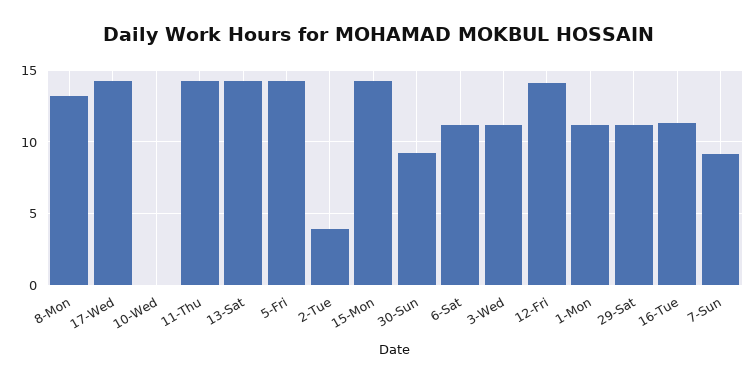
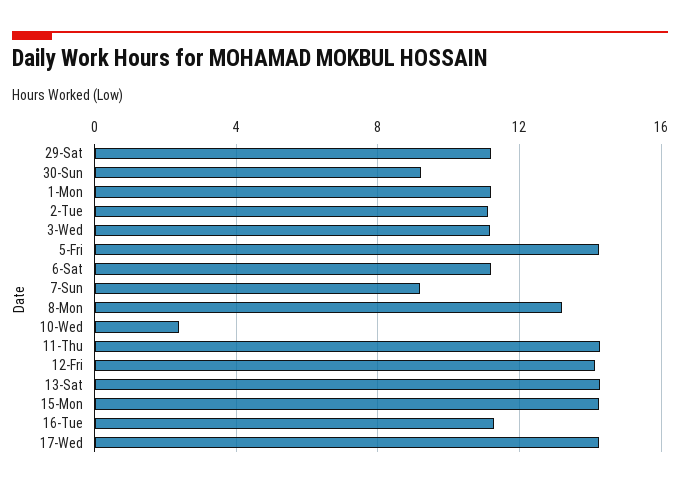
10-Wed: 0 -> 2.5
2-Tue: 4 -> 11

